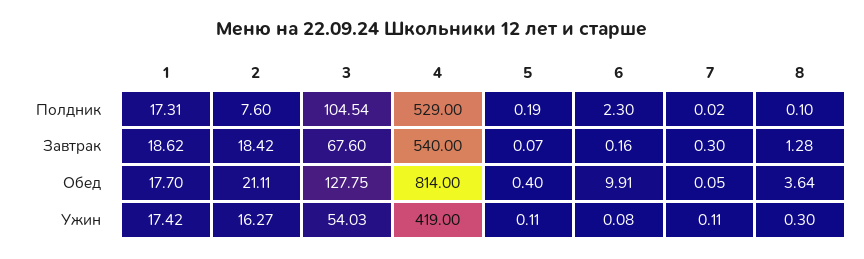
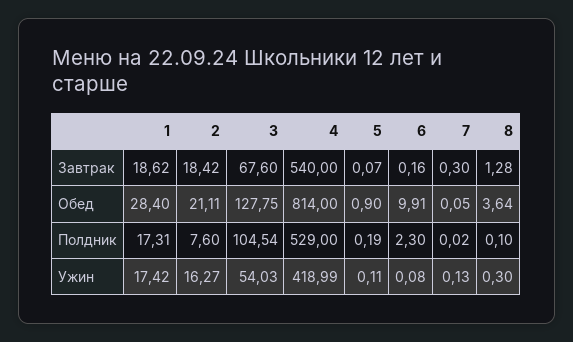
1, Обед: 17.7 -> 28.4
5, Обед: 0.4 -> 0.9
4, Ужин: 419 -> 418.99
7, Ужин: 0.11 -> 0.13

